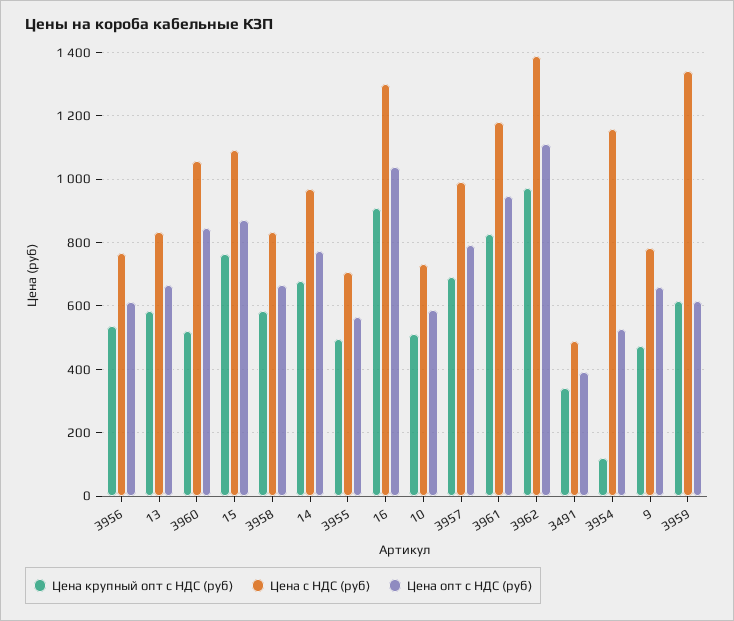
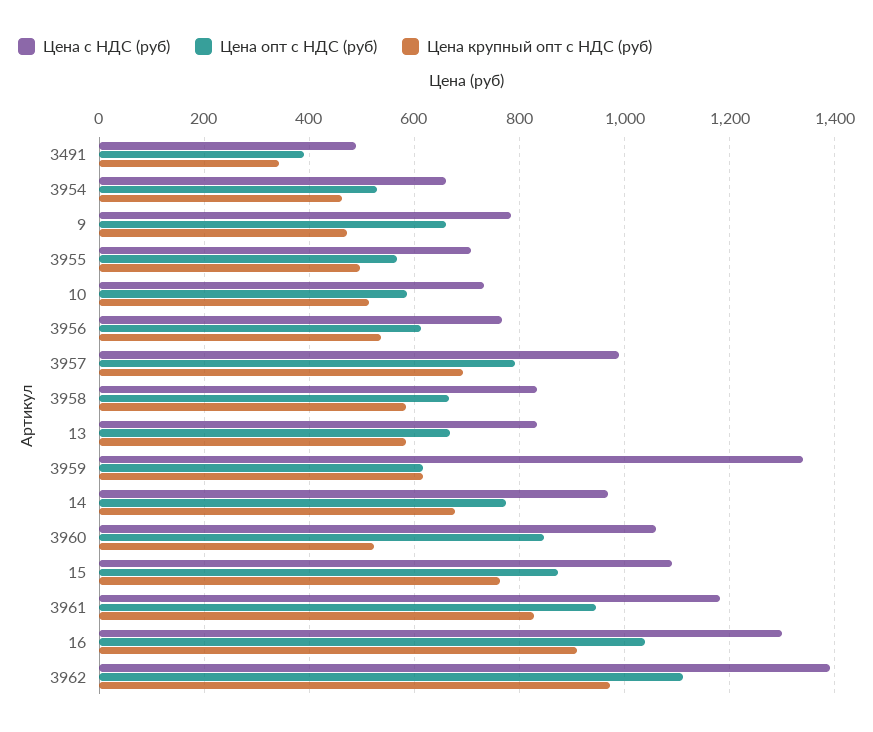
Цена крупный опт с НДС (руб), 3954: 120 -> 460
Цена с НДС (руб), 3954: 1160 -> 660

